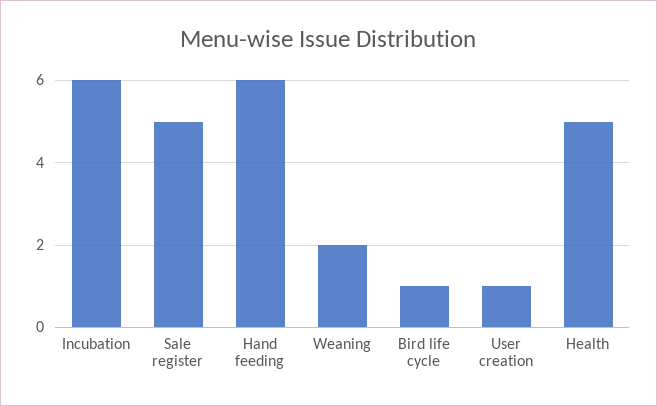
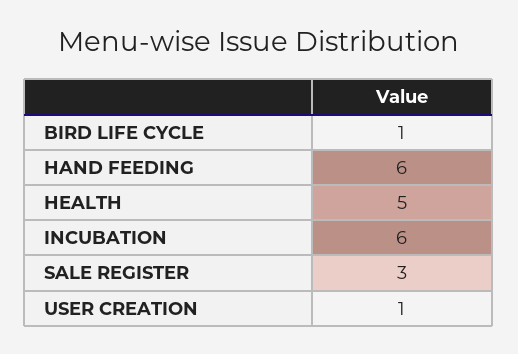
Sale register: 5 -> 3
Weaning: 2 -> none

